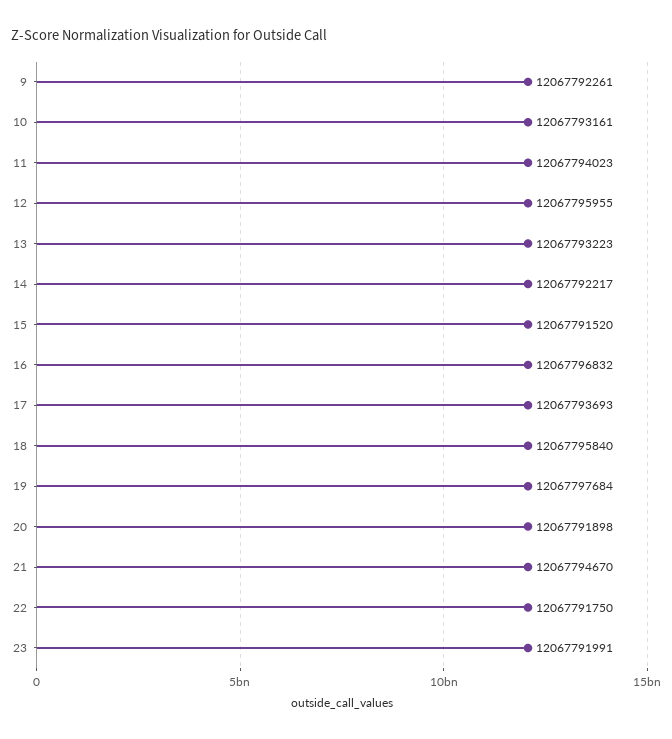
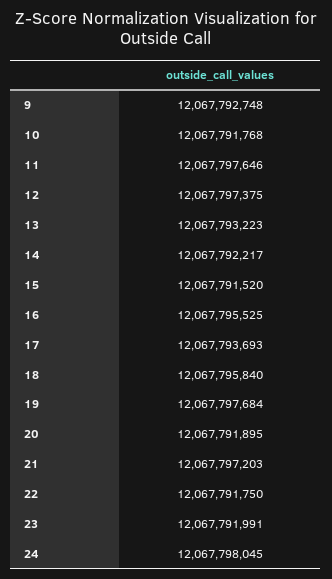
9: 12067792261 -> 12067792748
10: 12067793161 -> 12067791768
11: 12067794023 -> 12067797646
12: 12067795955 -> 12067797375
16: 12067796832 -> 12067795525
20: 12067791898 -> 12067791895
21: 12067794670 -> 12067797203
24: none -> 12067798045

